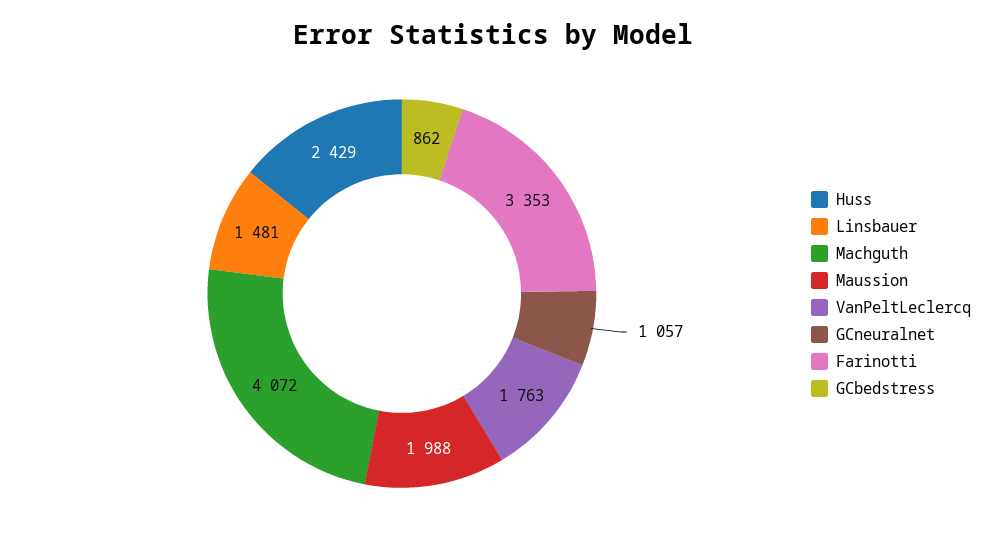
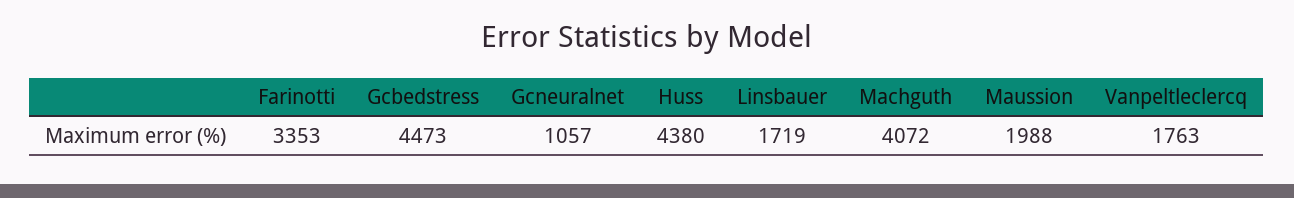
Huss: 2429 -> 4380
Linsbauer: 1481 -> 1719
GCbedstress: 862 -> 4473

